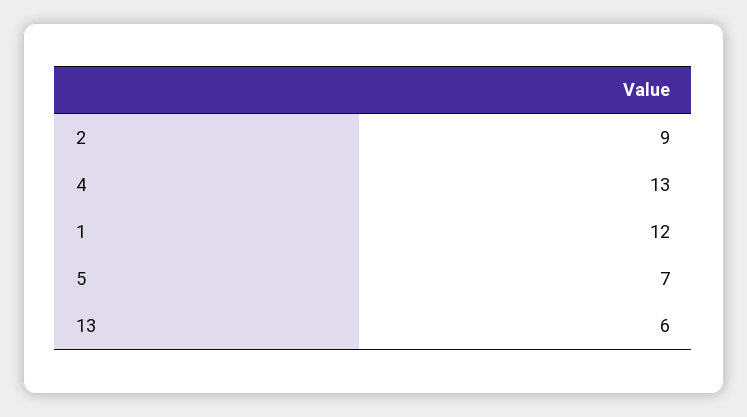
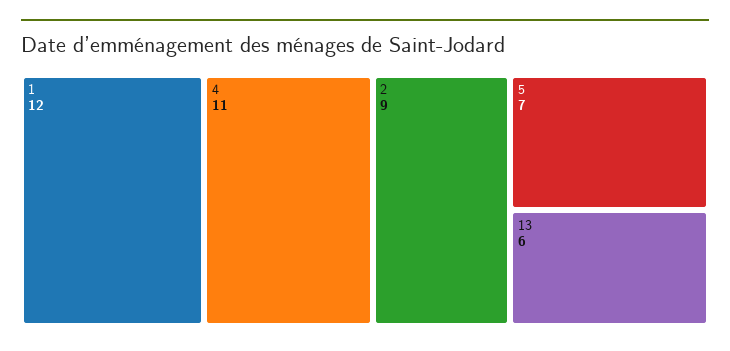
4: 13 -> 11

